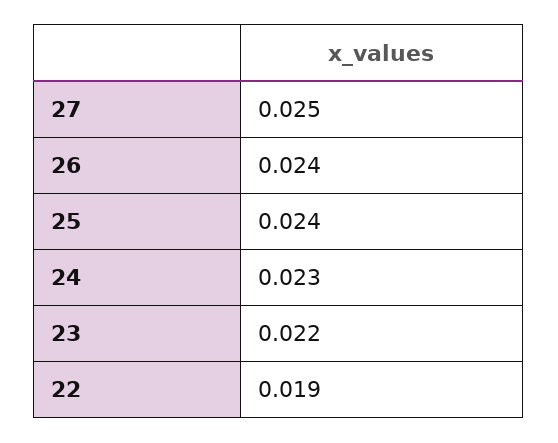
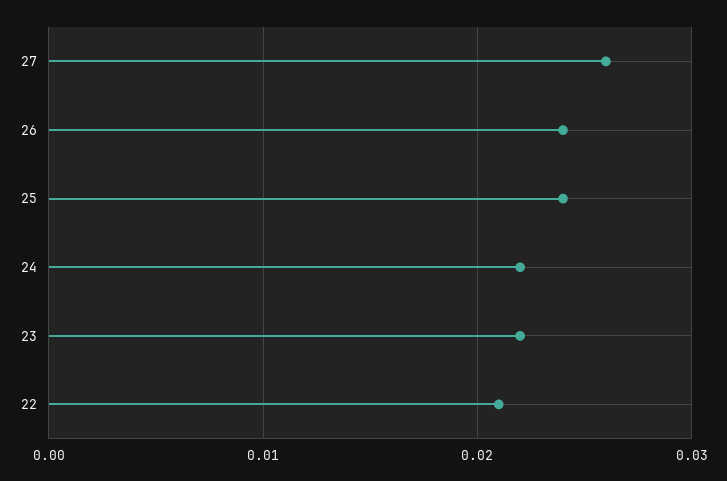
27: 0.025 -> 0.026
24: 0.023 -> 0.022
22: 0.019 -> 0.021

